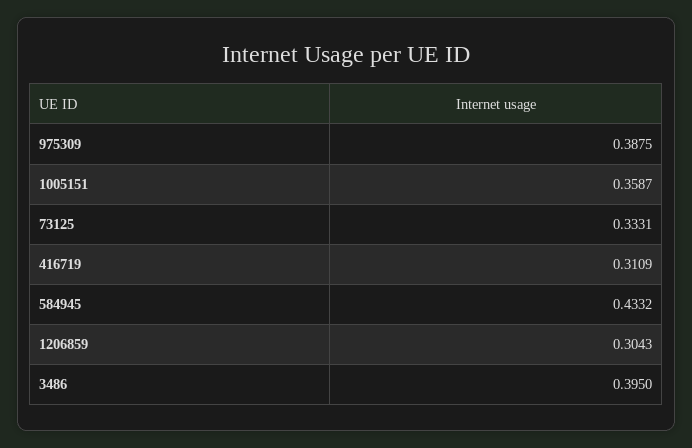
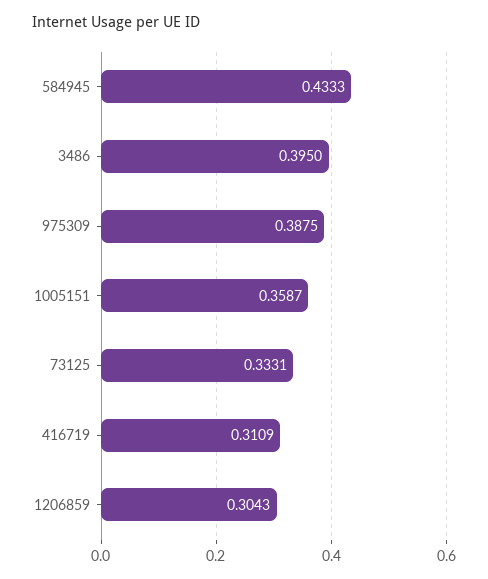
584945: 0.4332 -> 0.4333

